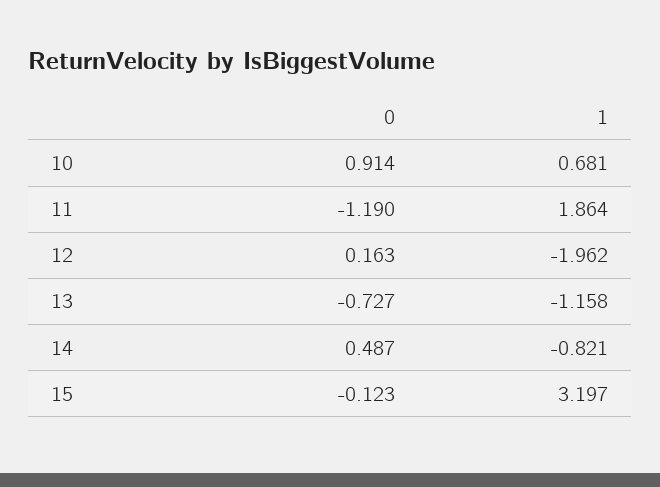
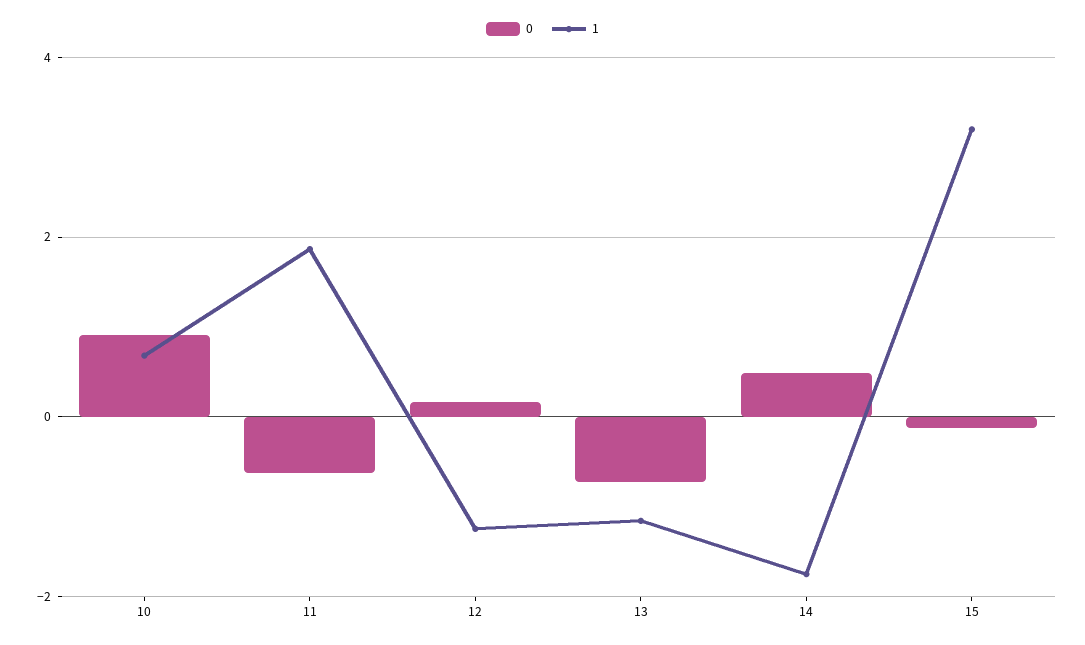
0, 11: -1.19 -> -0.6
1, 12: -1.962 -> -1.2
1, 14: -0.821 -> -1.8

